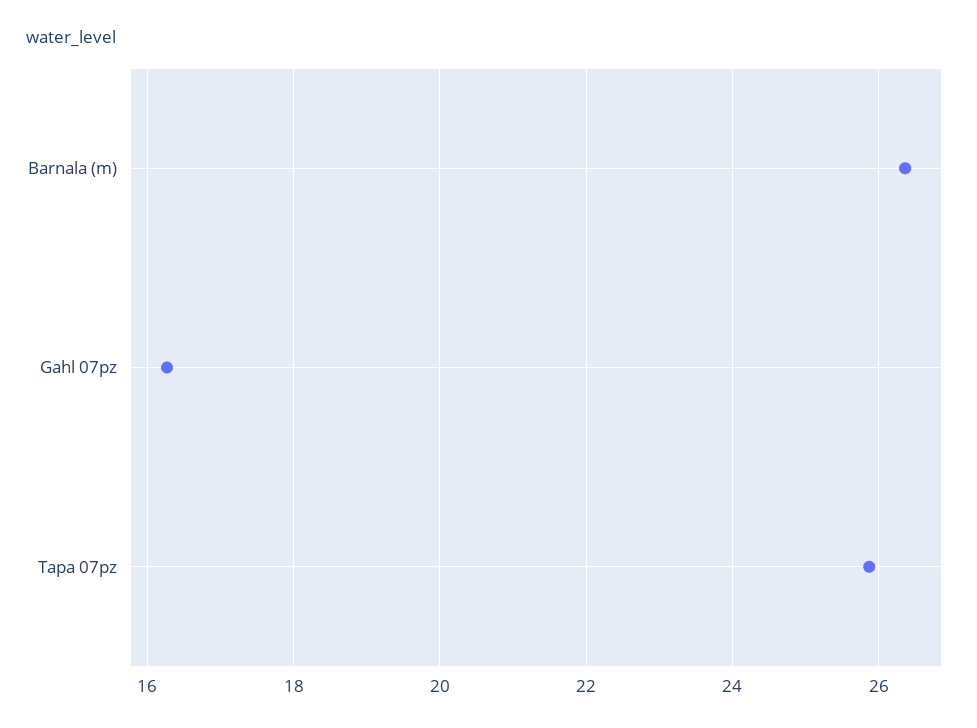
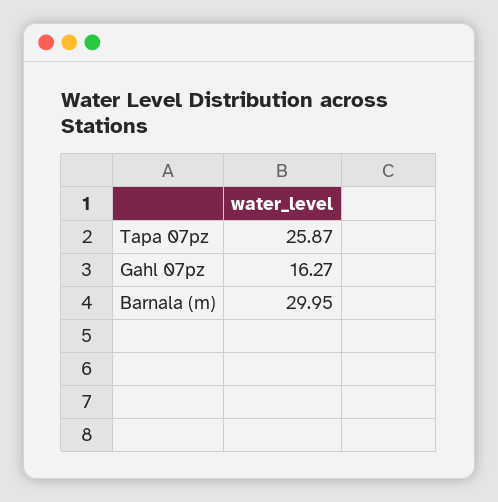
Barnala (m): 26.4 -> 29.95

